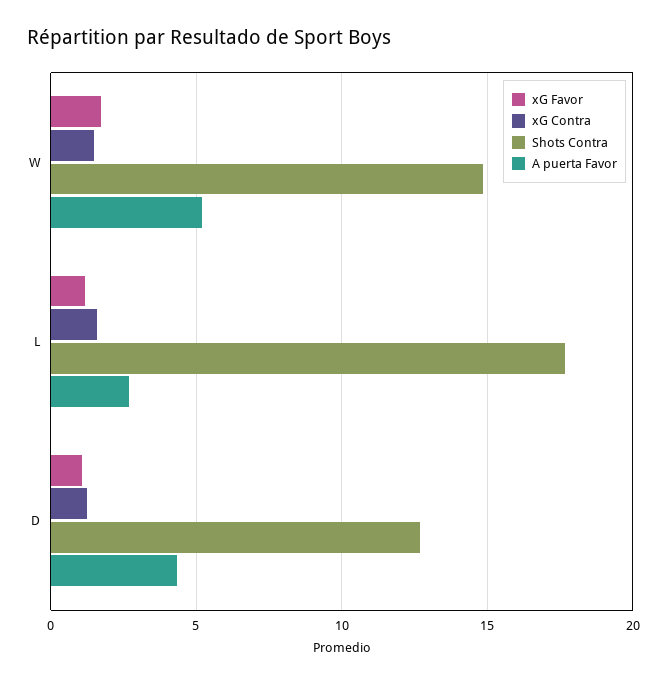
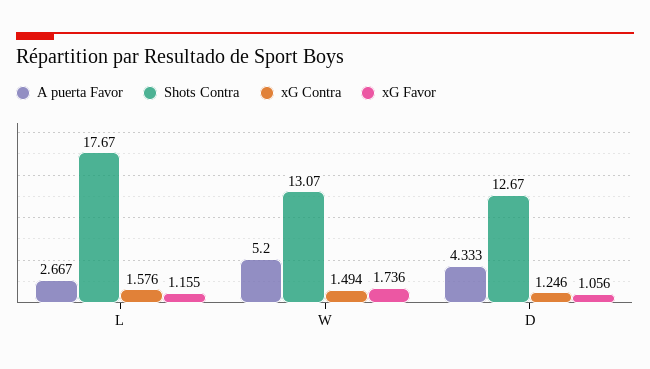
Shots Contra, W: 15 -> 13.07

